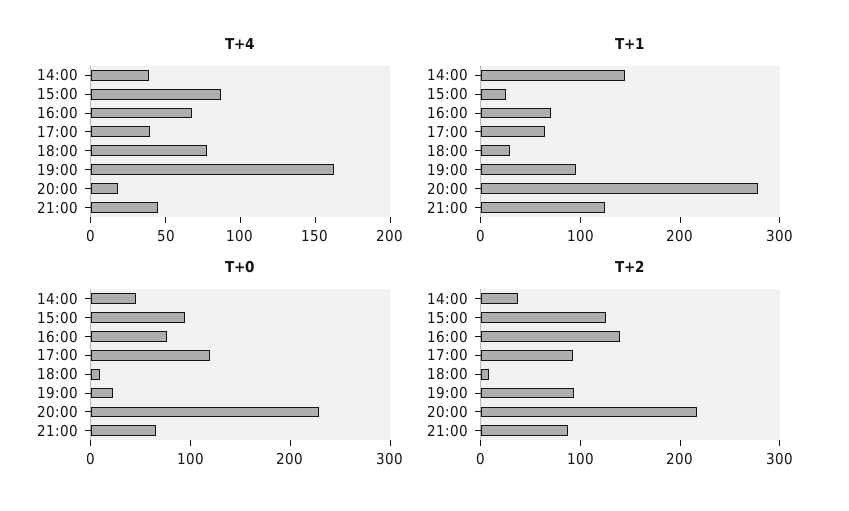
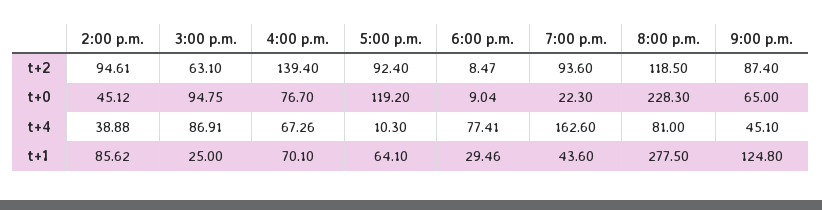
T+4, 17:00: 40 -> 10.3
T+4, 20:00: 20 -> 81
T+1, 14:00: 140 -> 85.62
T+1, 19:00: 100 -> 43.6
T+2, 14:00: 40 -> 94.61
T+2, 15:00: 120 -> 63.1
T+2, 20:00: 220 -> 118.5

